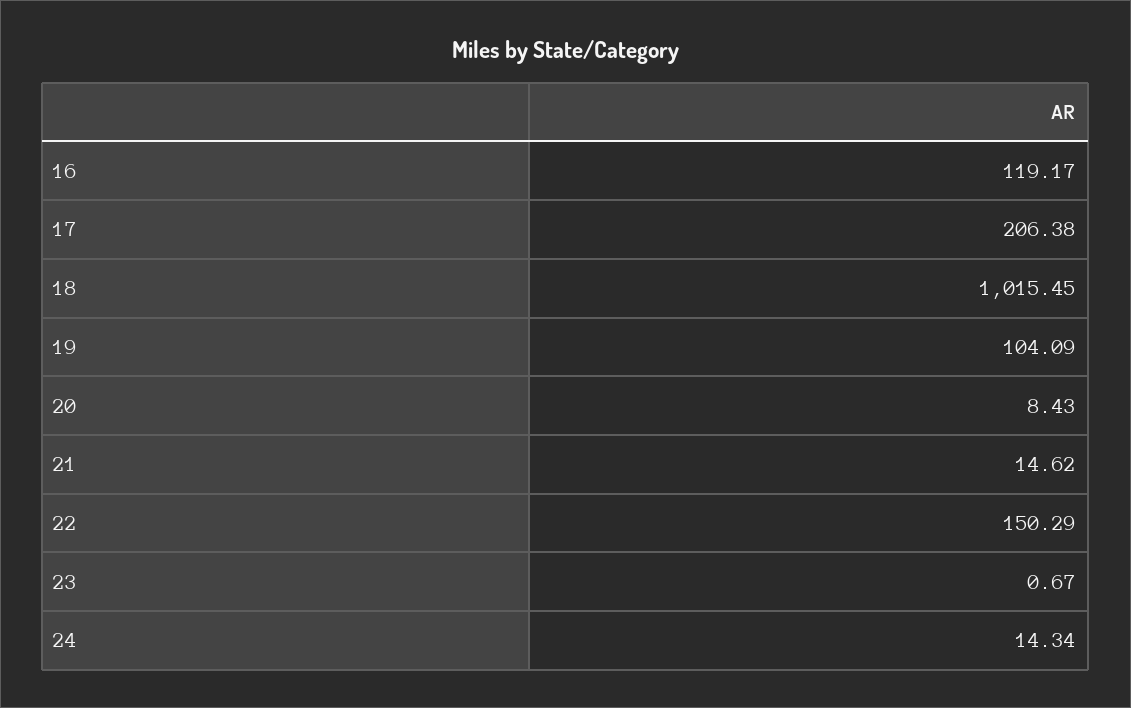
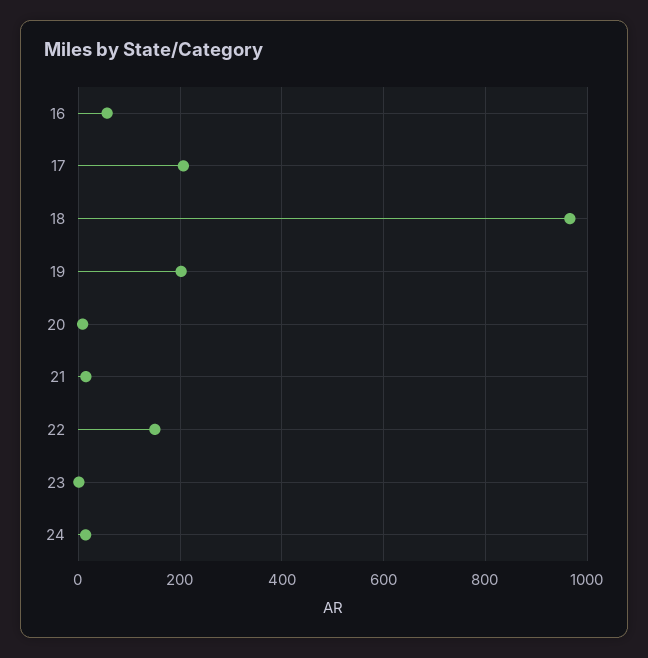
16: 119.17 -> 60
18: 1015.45 -> 960
19: 104.09 -> 200

